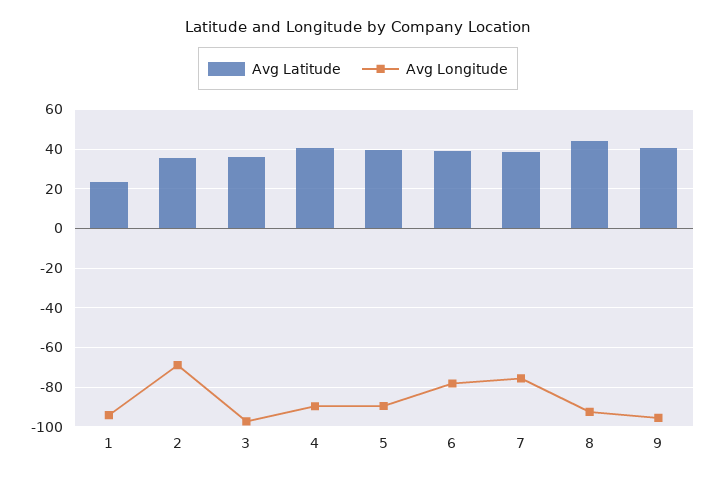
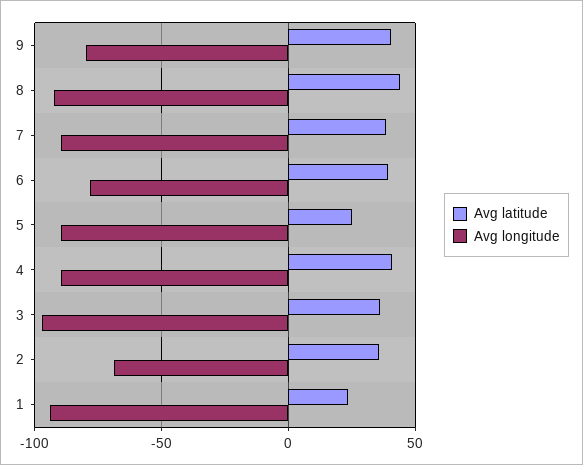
Avg Latitude, 5: 40 -> 25
Avg Longitude, 7: -75 -> -90
Avg Longitude, 9: -95 -> -80

